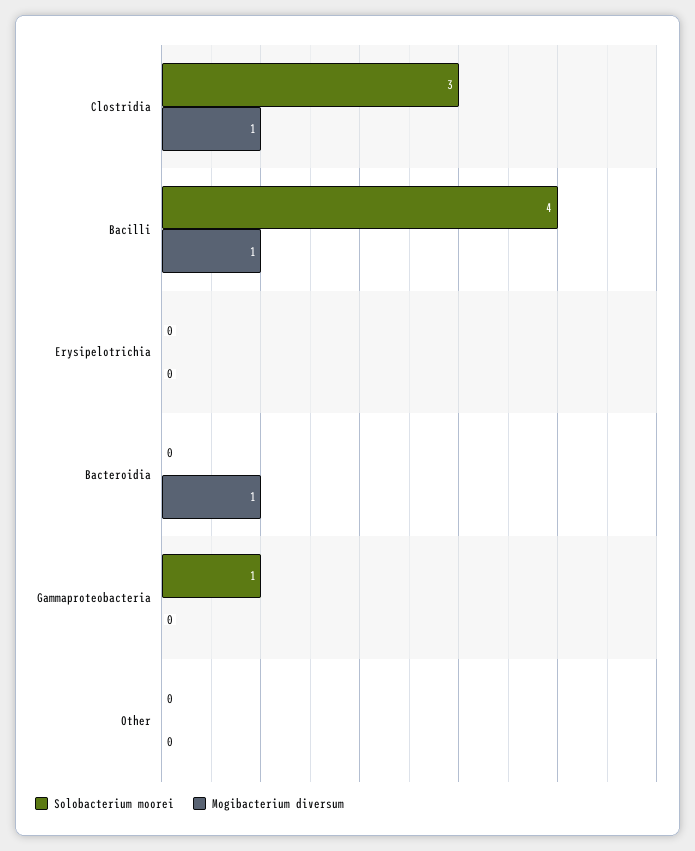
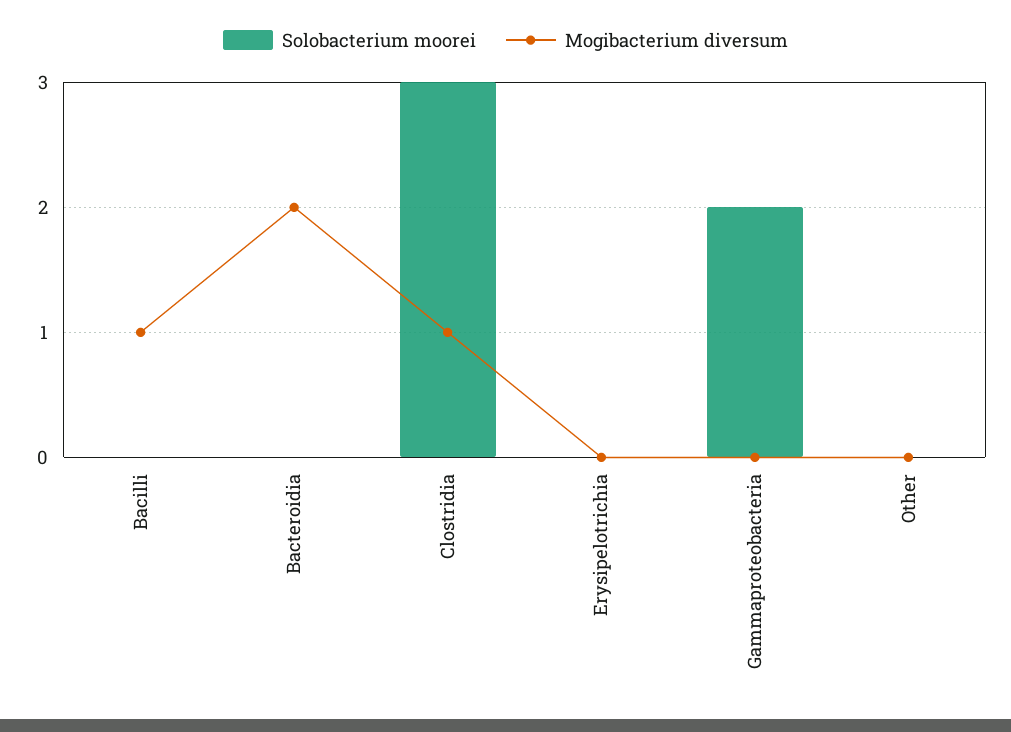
Solobacterium moorei, Bacilli: 4 -> 0
Mogibacterium diversum, Bacteroidia: 1 -> 2
Solobacterium moorei, Gammaproteobacteria: 1 -> 2

